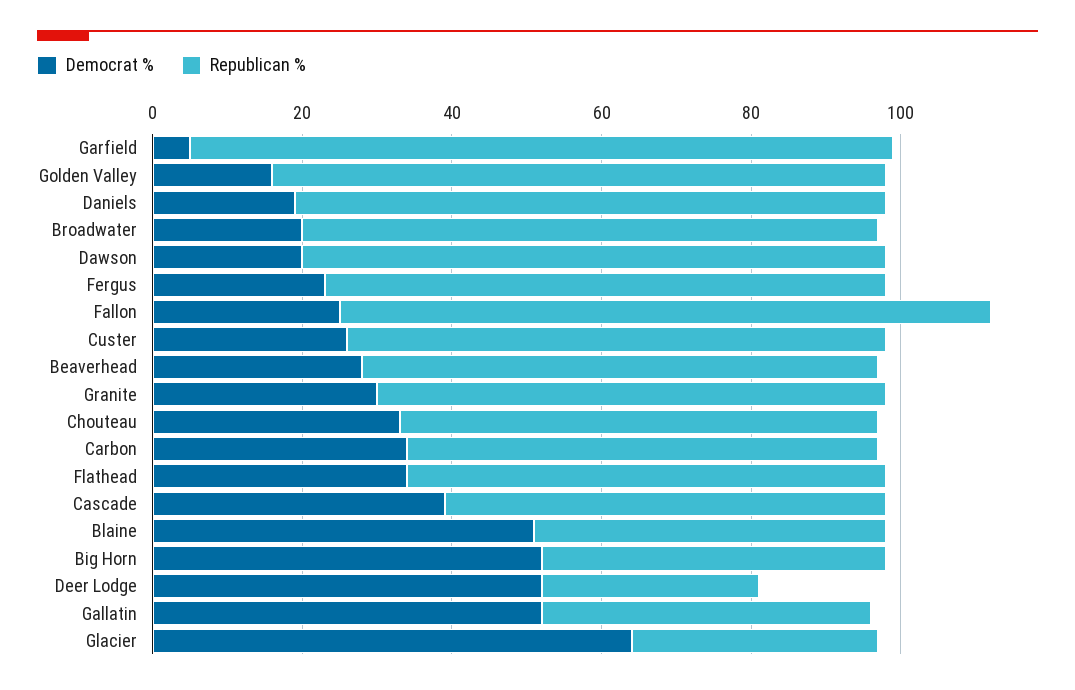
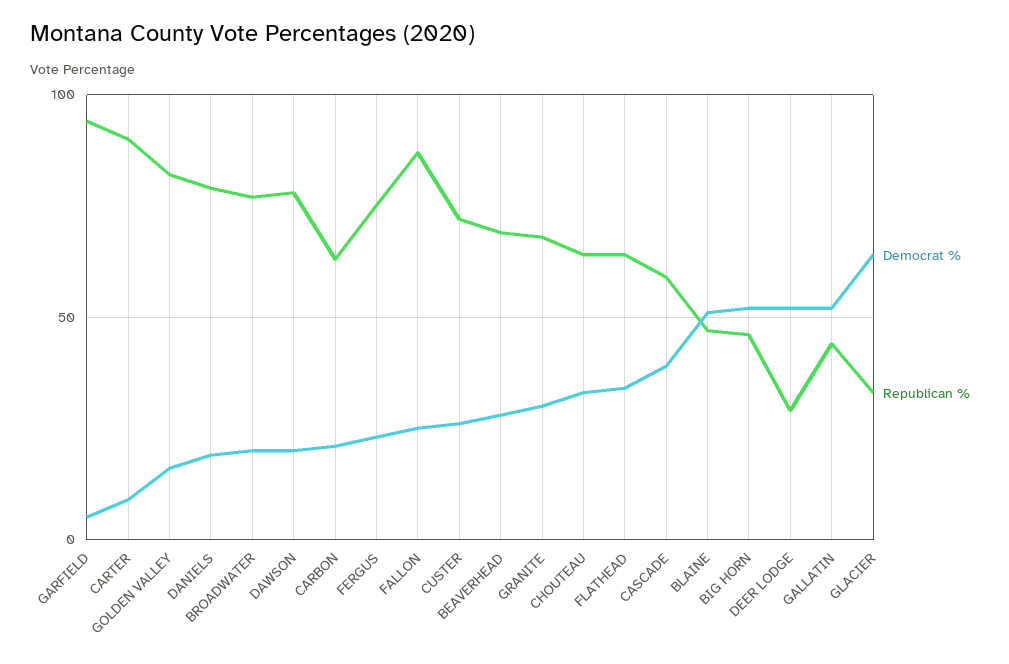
Democrat %, Carbon: 35 -> 20
Democrat %, CARTER: none -> 10
Republican %, CARTER: none -> 90

